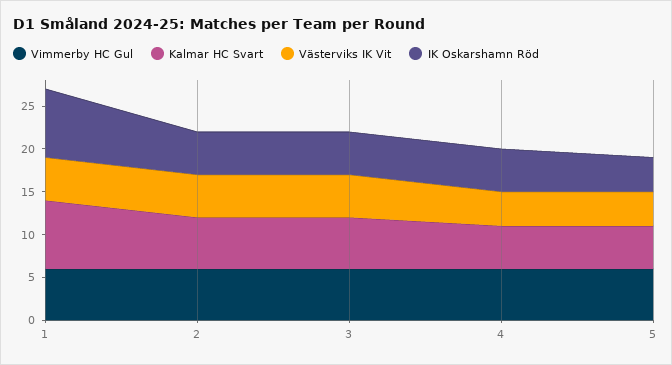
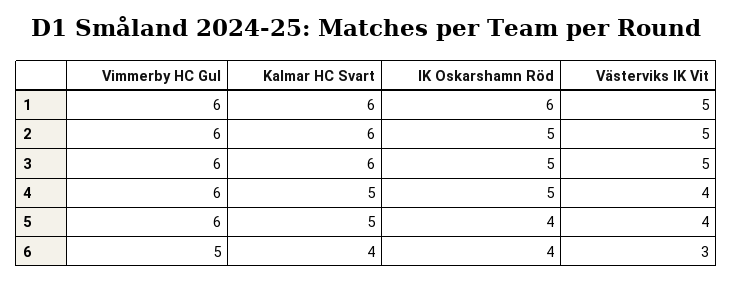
Kalmar HC Svart, 1: 8 -> 6
IK Oskarshamn Röd, 1: 8 -> 6
Vimmerby HC Gul, 6: none -> 5
Kalmar HC Svart, 6: none -> 4
IK Oskarshamn Röd, 6: none -> 4
Västerviks IK Vit, 6: none -> 3

